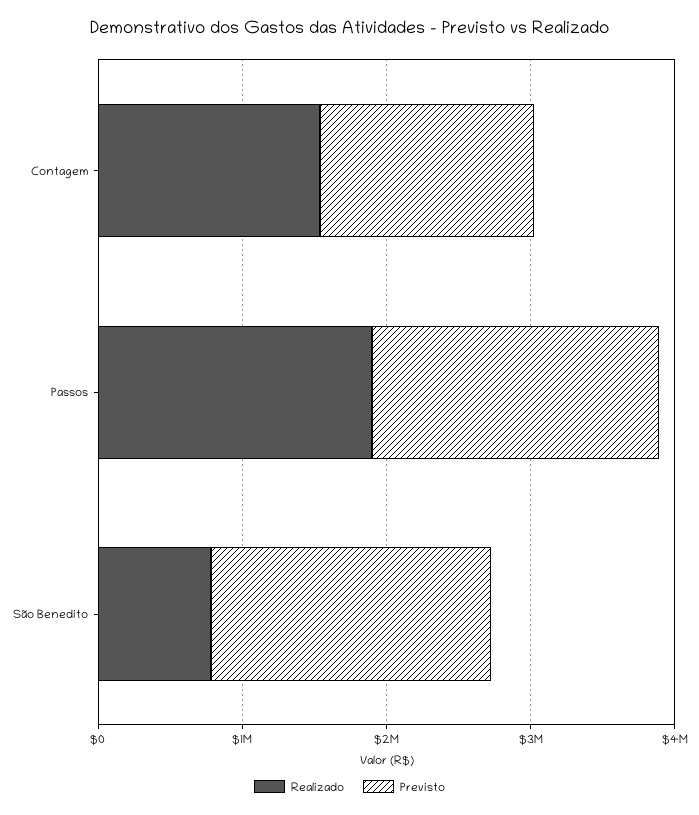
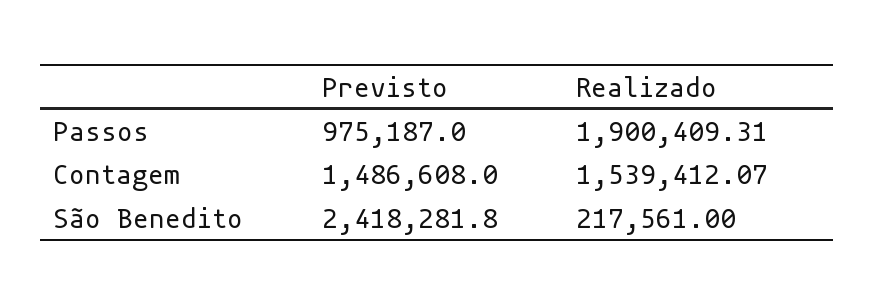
Previsto, Passos: 2000000 -> 975187
Realizado, São Benedito: 800000 -> 217561
Previsto, São Benedito: 2000000 -> 2418281.8

